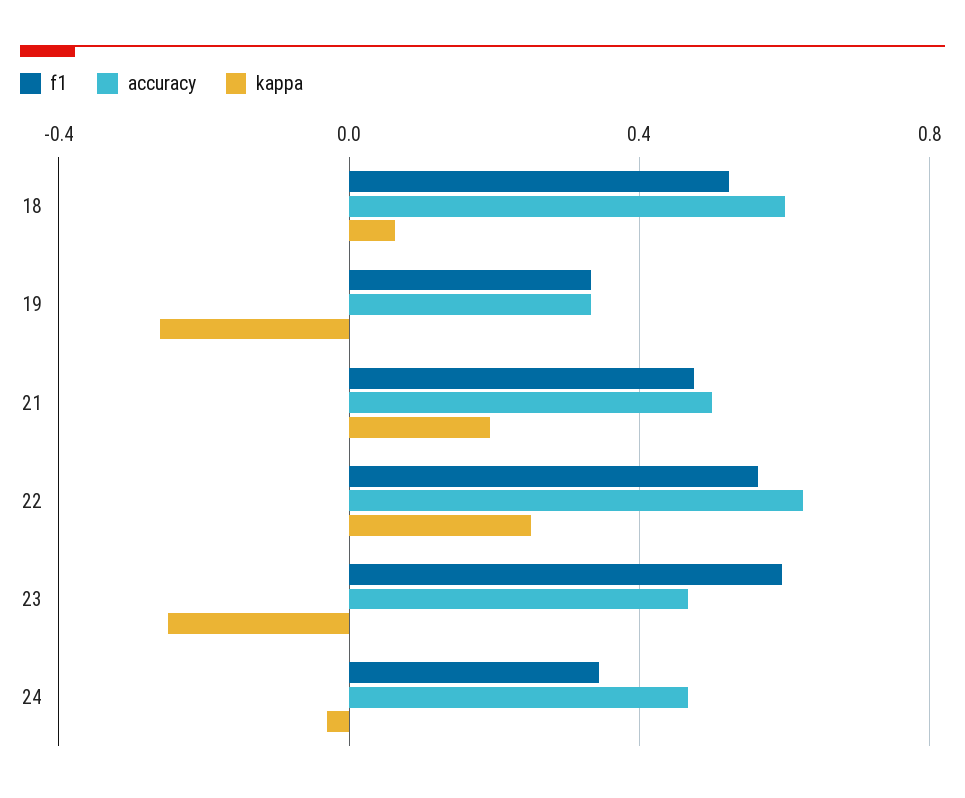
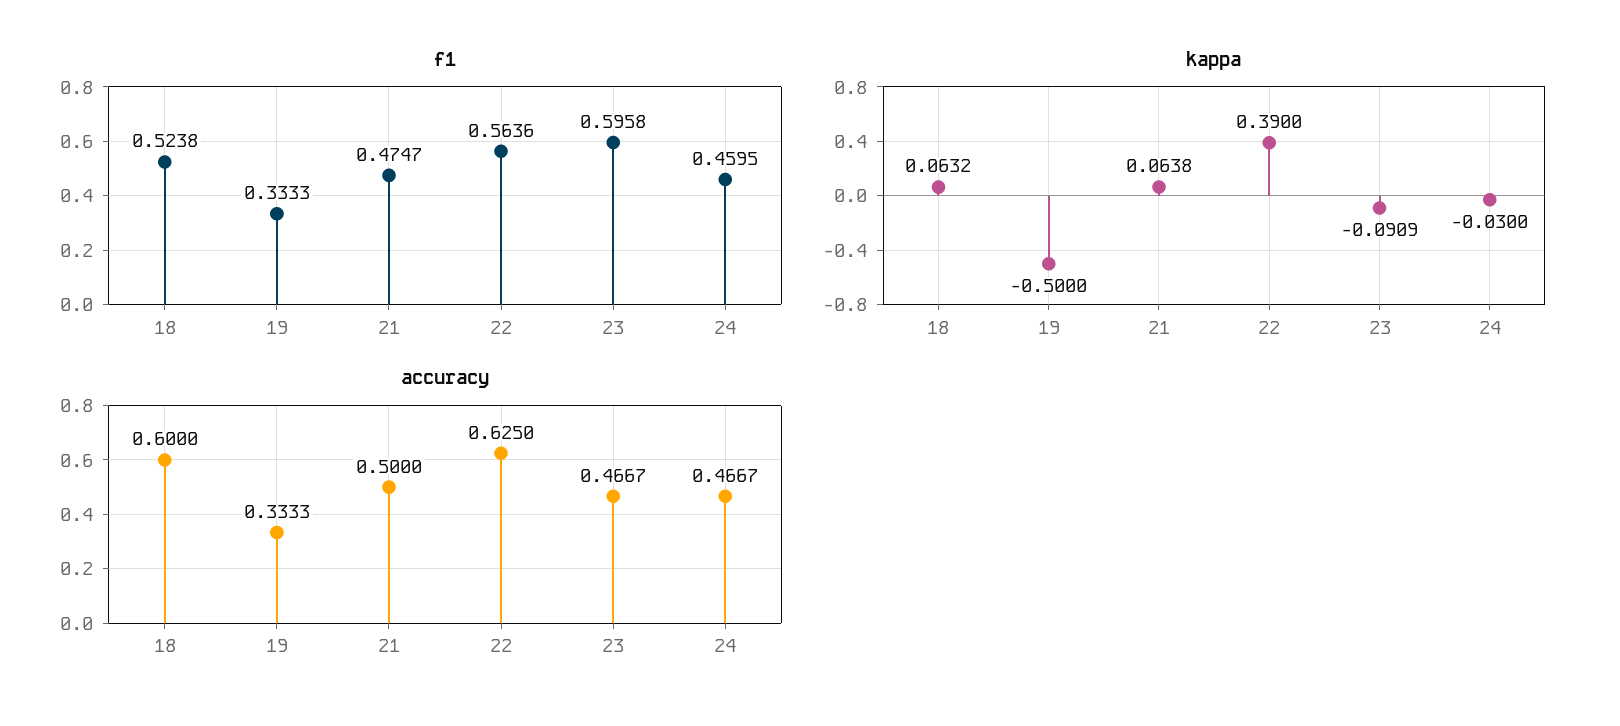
kappa, 19: -0.25 -> -0.5
kappa, 21: 0.2 -> 0.0638
kappa, 22: 0.25 -> 0.39
kappa, 23: -0.25 -> -0.0909
f1, 24: 0.35 -> 0.4595

